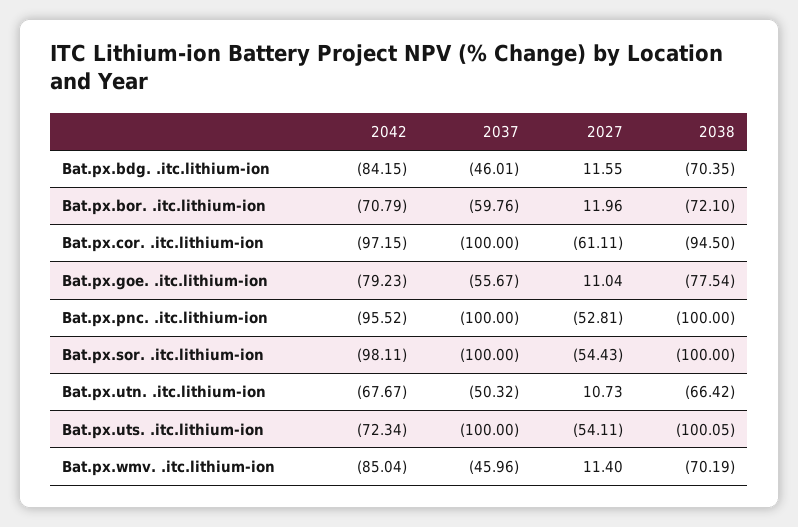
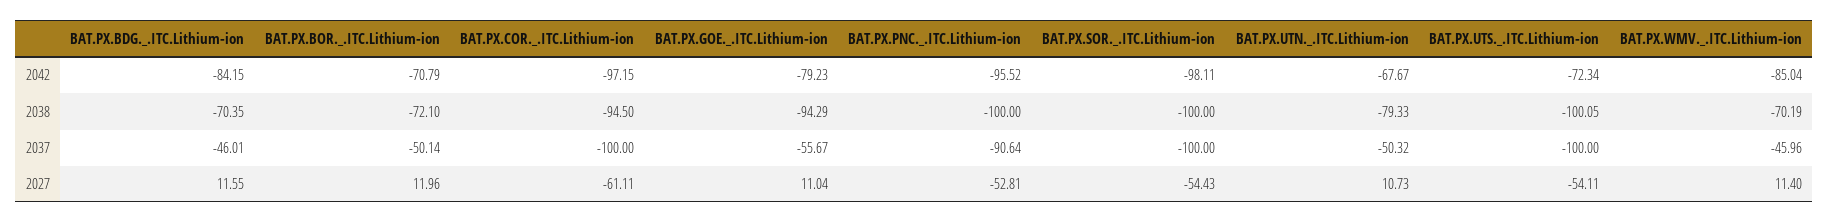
2037, Bat.px.bor. .itc.lithium-ion: -59.76 -> -50.14
2038, Bat.px.goe. .itc.lithium-ion: -77.54 -> -94.29
2037, Bat.px.pnc. .itc.lithium-ion: -100 -> -90.64
2038, Bat.px.utn. .itc.lithium-ion: -66.42 -> -79.33

